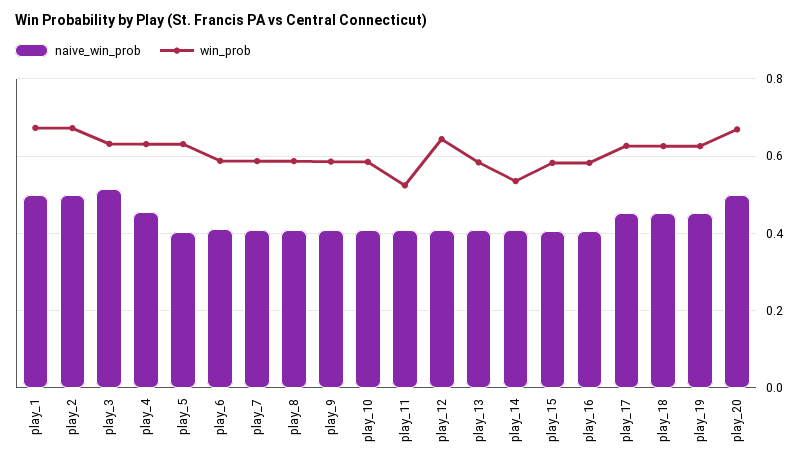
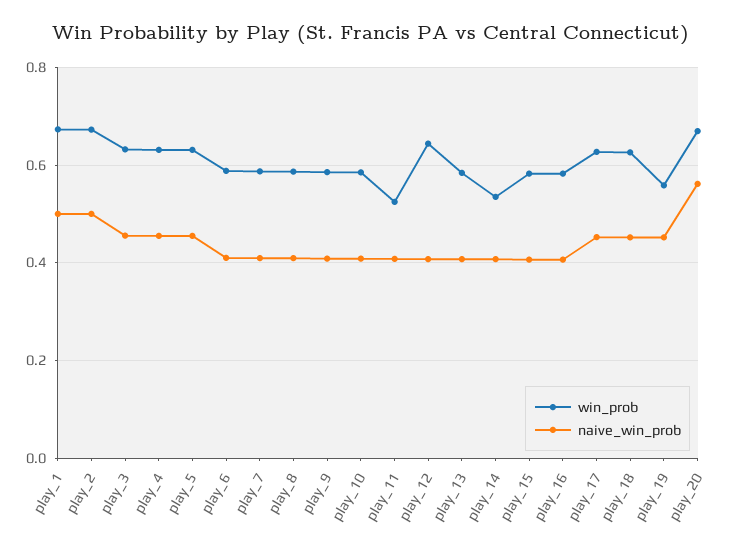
naive_win_prob, play_3: 0.52 -> 0.46
naive_win_prob, play_5: 0.4 -> 0.46
win_prob, play_19: 0.62 -> 0.56
naive_win_prob, play_20: 0.5 -> 0.56

